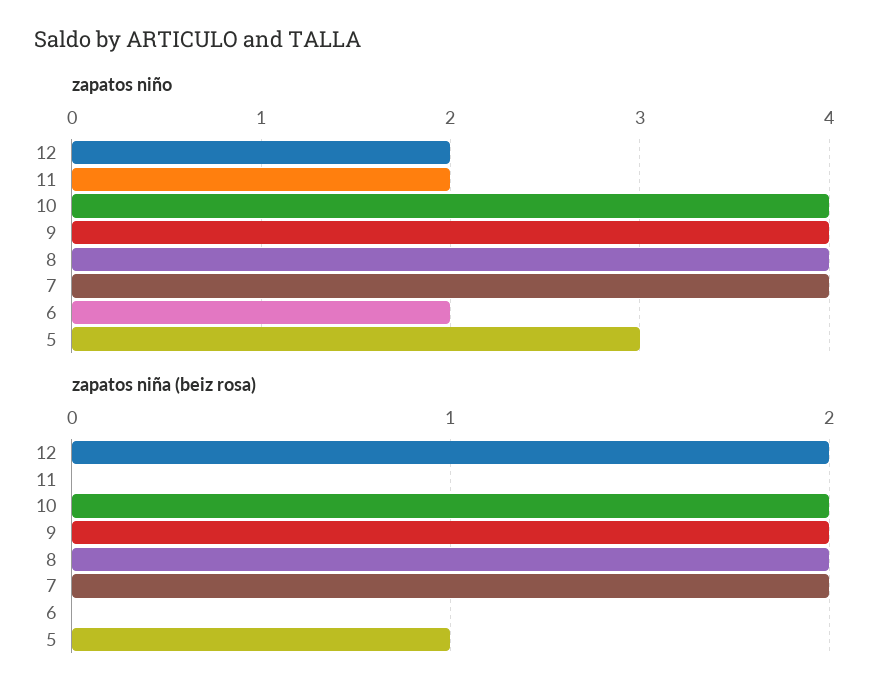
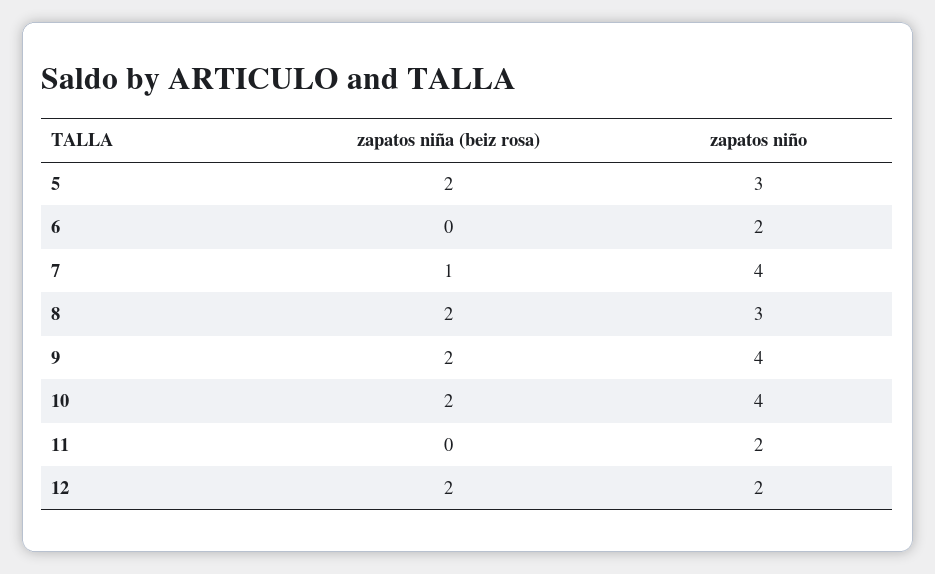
zapatos niño, 8: 4 -> 3
zapatos niña (beiz rosa), 7: 2 -> 1
zapatos niña (beiz rosa), 5: 1 -> 2

